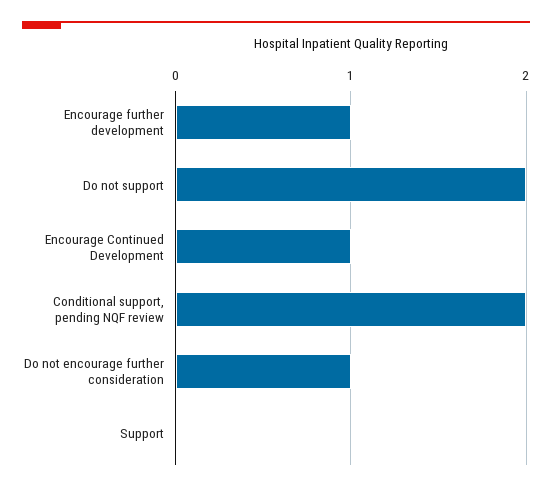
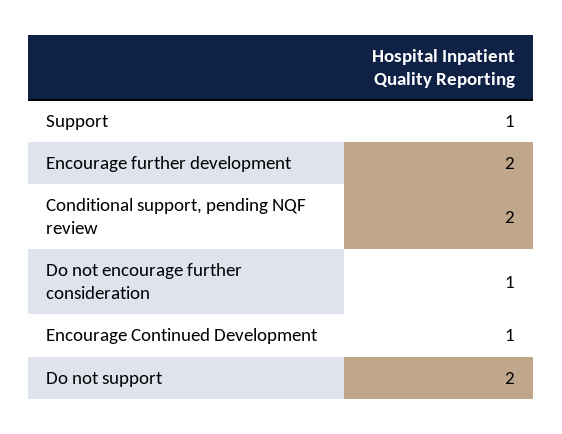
Encourage further development: 1 -> 2
Support: 0 -> 1

